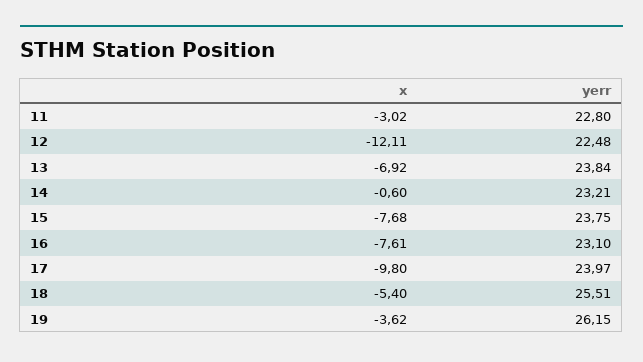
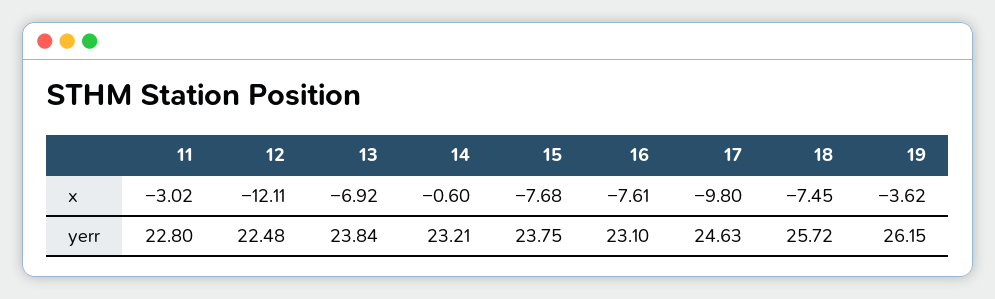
yerr, 17: 23.97 -> 24.63
x, 18: -5.4 -> -7.45
yerr, 18: 25.51 -> 25.72

